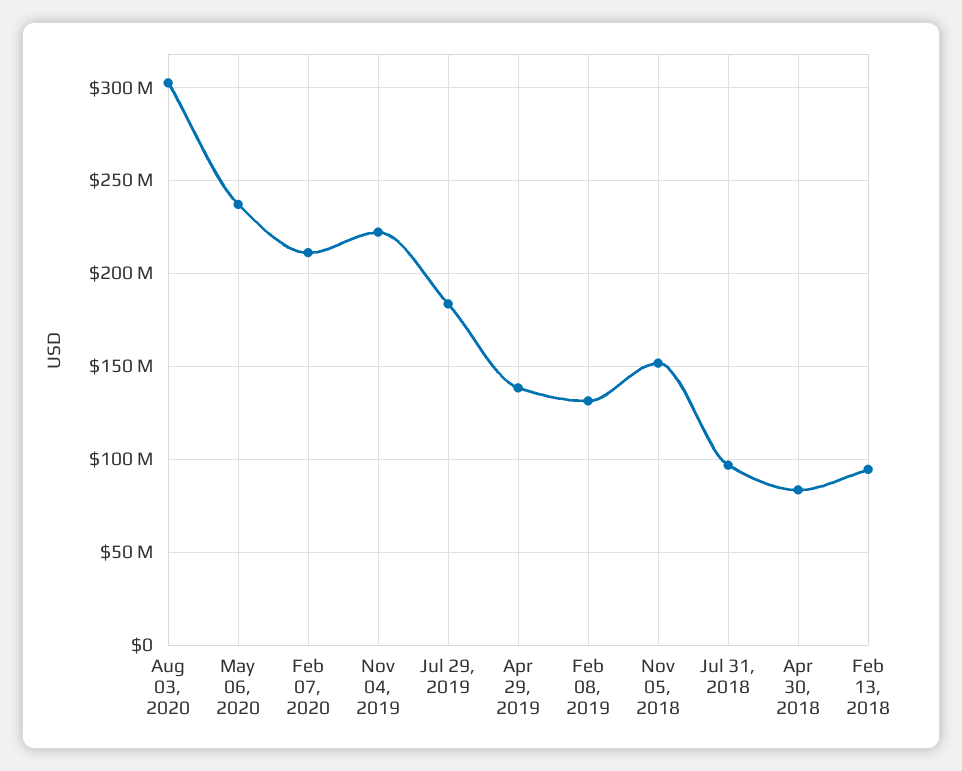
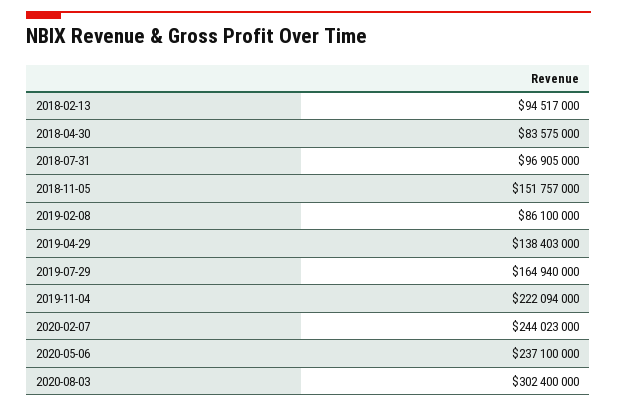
Feb 07, 2020: 210000000 -> 244023000
Jul 29, 2019: 185000000 -> 164940000
Feb 08, 2019: 130000000 -> 86100000

